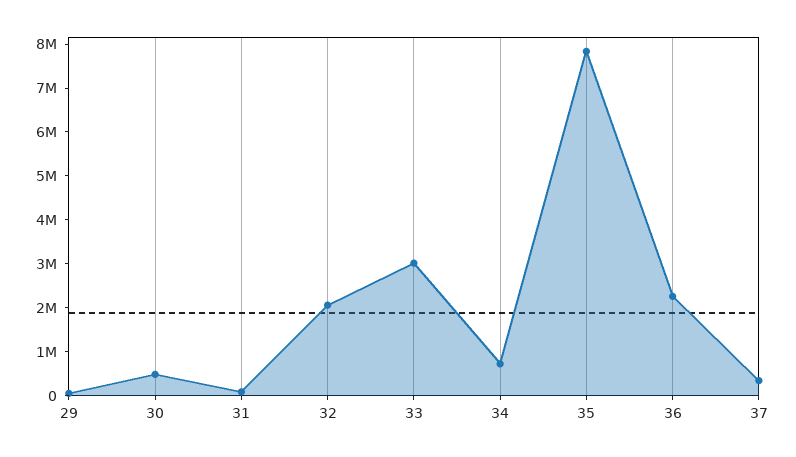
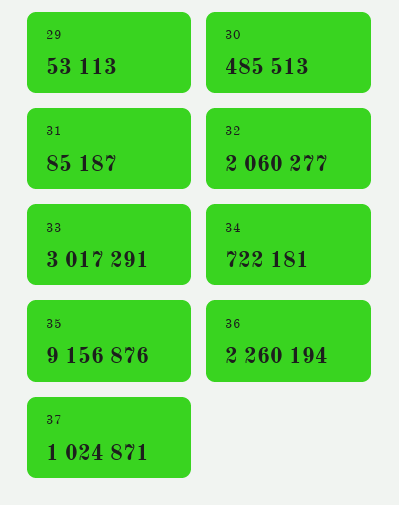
35: 7800000 -> 9156876
37: 400000 -> 1024871

